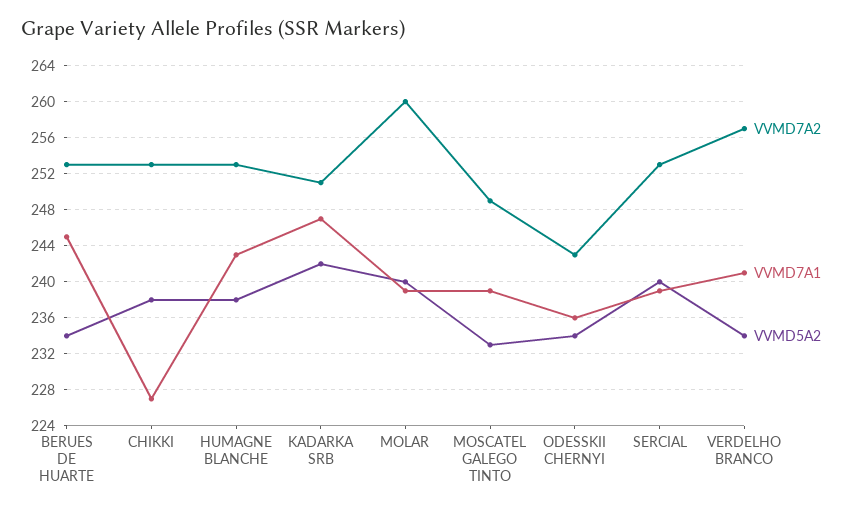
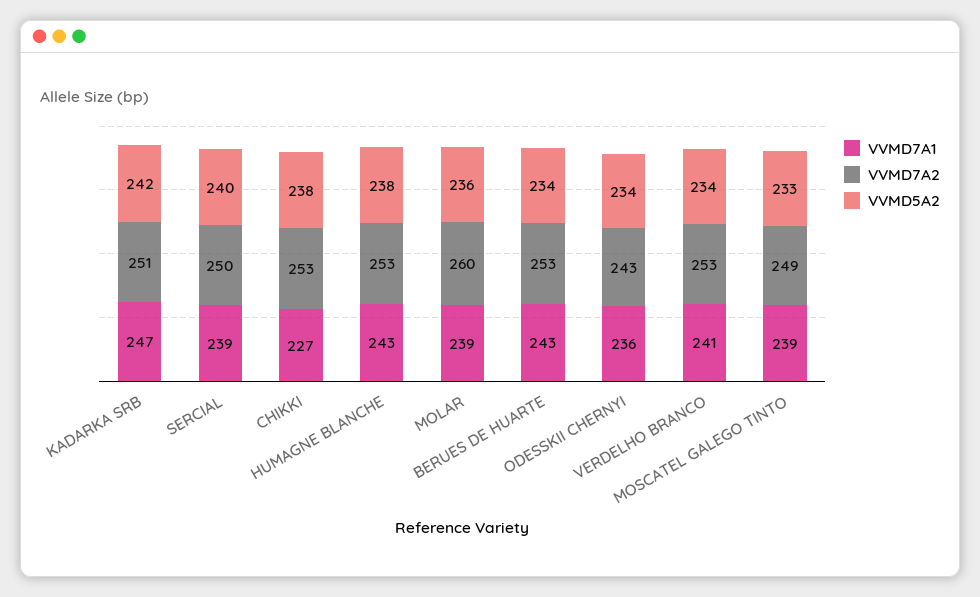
VVMD7A1, BERUES DE HUARTE: 245 -> 243
VVMD5A2, MOLAR: 240 -> 236
VVMD7A2, SERCIAL: 253 -> 250
VVMD7A2, VERDELHO BRANCO: 257 -> 253

